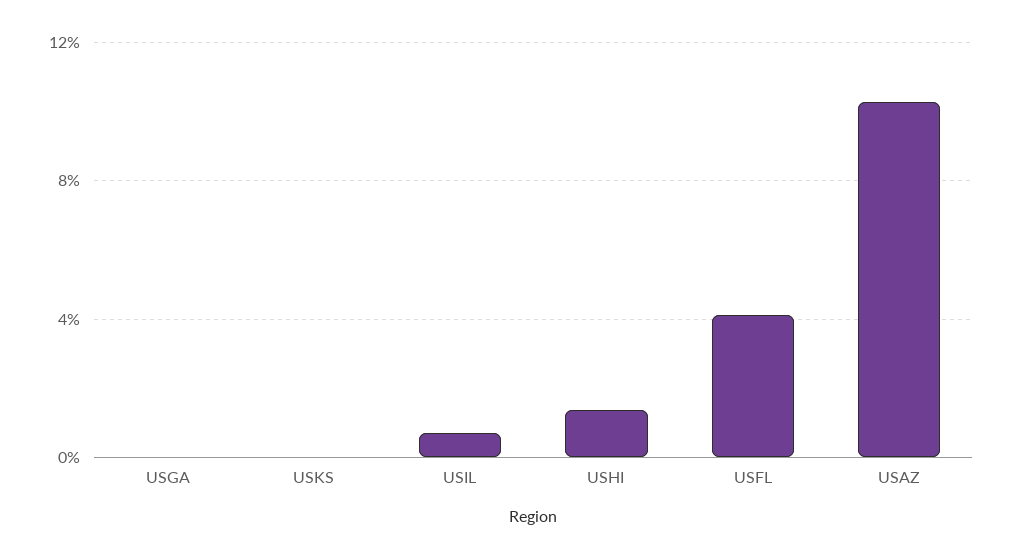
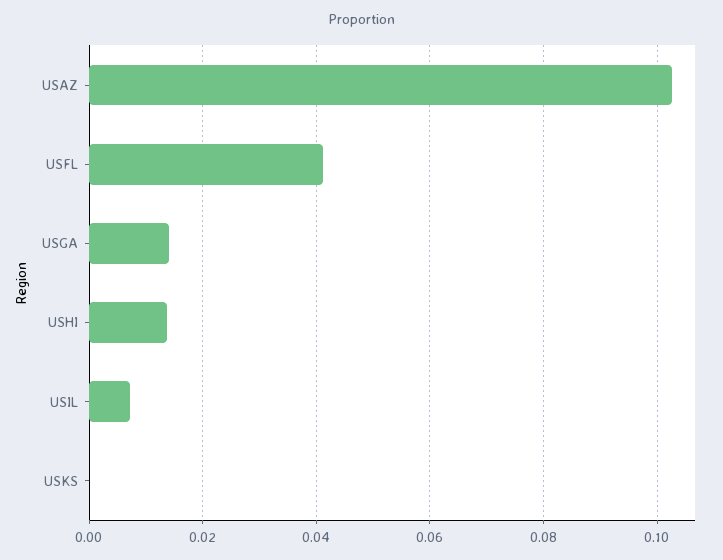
USGA: 0 -> 0.014

